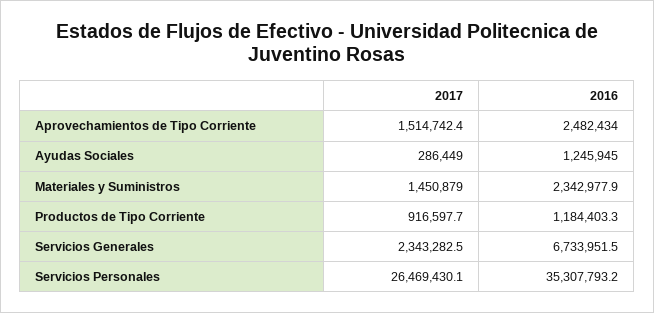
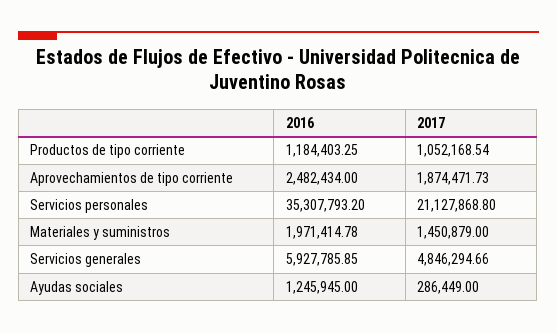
2017, Aprovechamientos de Tipo Corriente: 1514742.4 -> 1874471.73
2016, Materiales y Suministros: 2342977.9 -> 1971414.78
2017, Productos de Tipo Corriente: 916597.7 -> 1052168.54
2017, Servicios Generales: 2343282.5 -> 4846294.66
2016, Servicios Generales: 6733951.5 -> 5927785.85
2017, Servicios Personales: 26469430.1 -> 21127868.8

